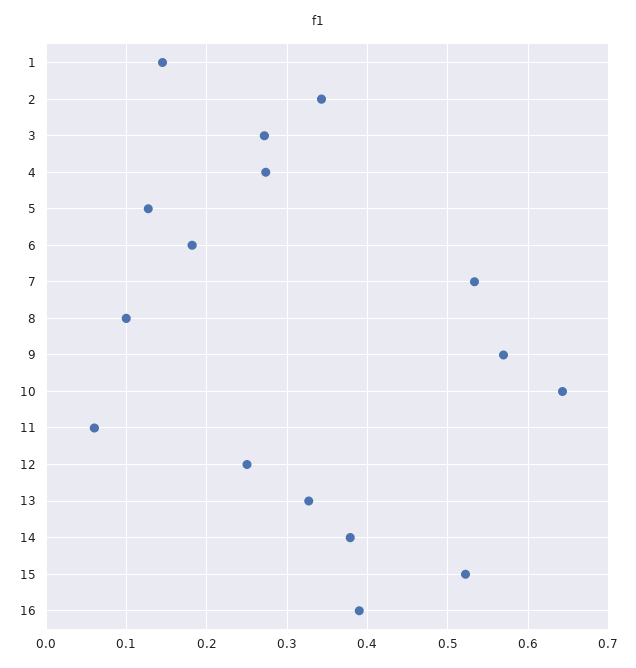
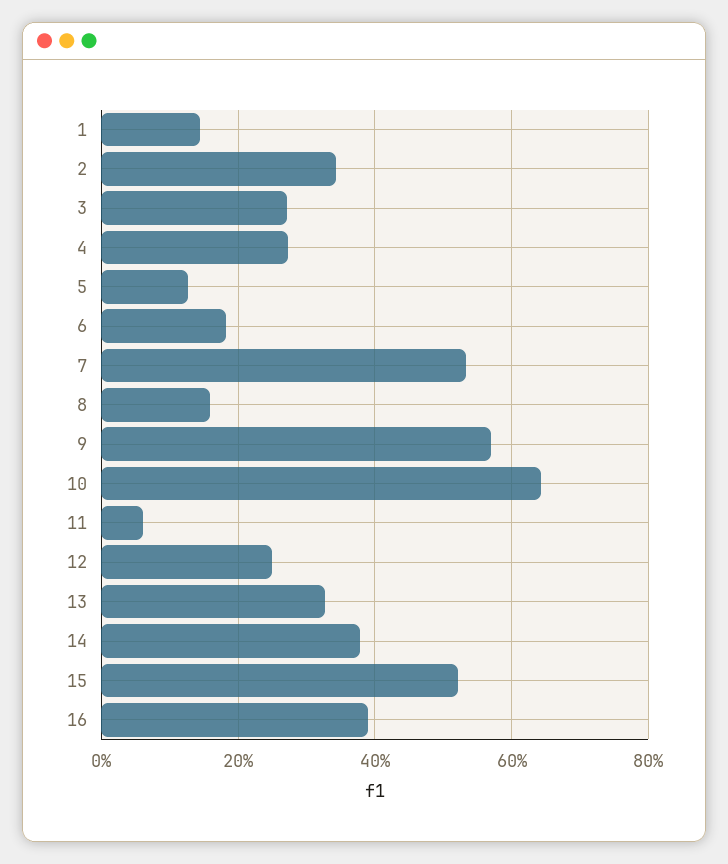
8: 0.1 -> 0.16

